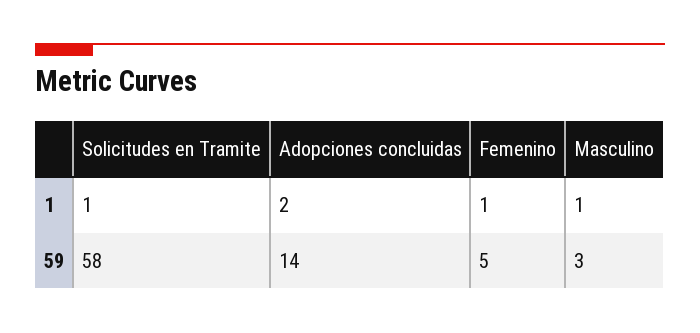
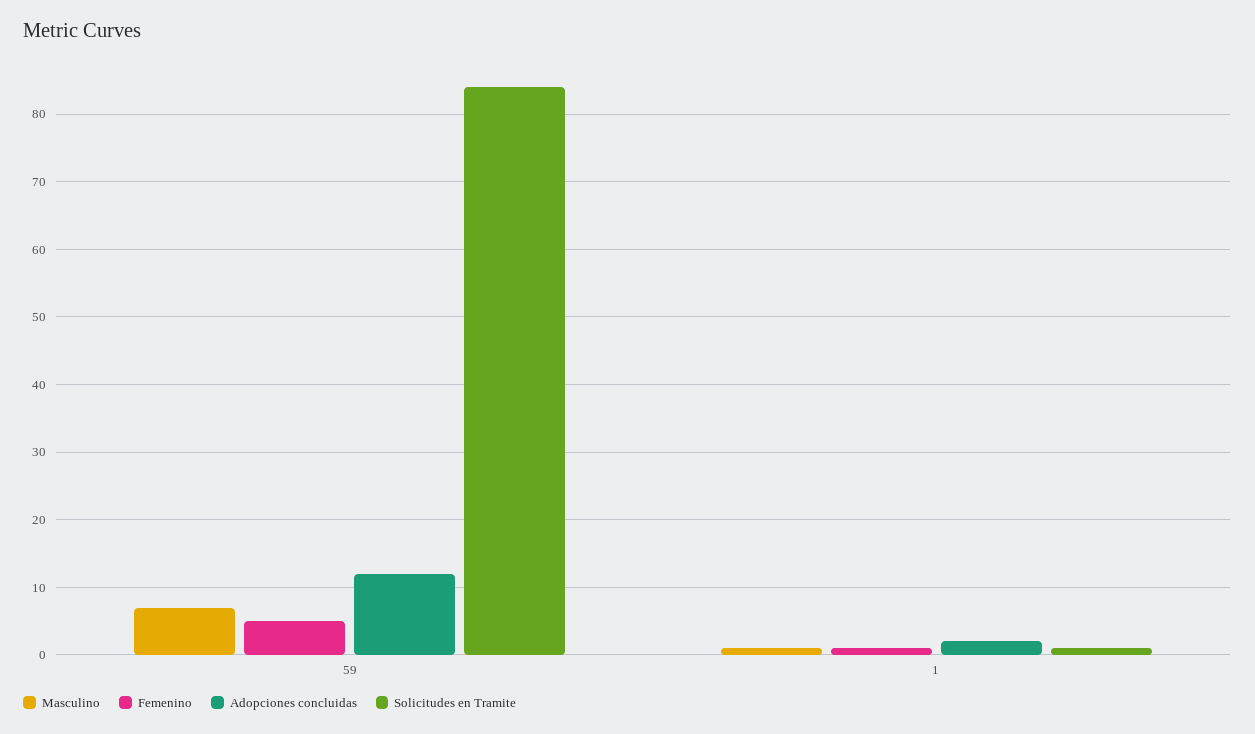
Solicitudes en Tramite, 59: 58 -> 84
Adopciones concluidas, 59: 14 -> 12
Masculino, 59: 3 -> 7

